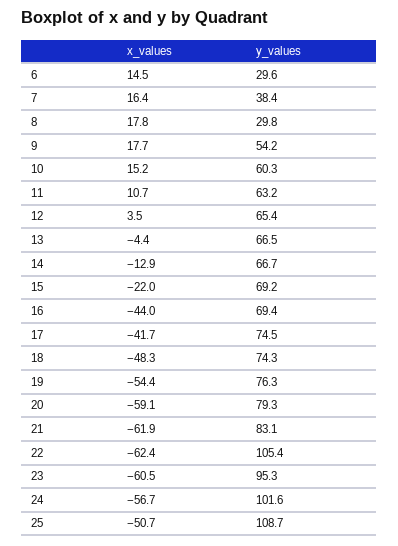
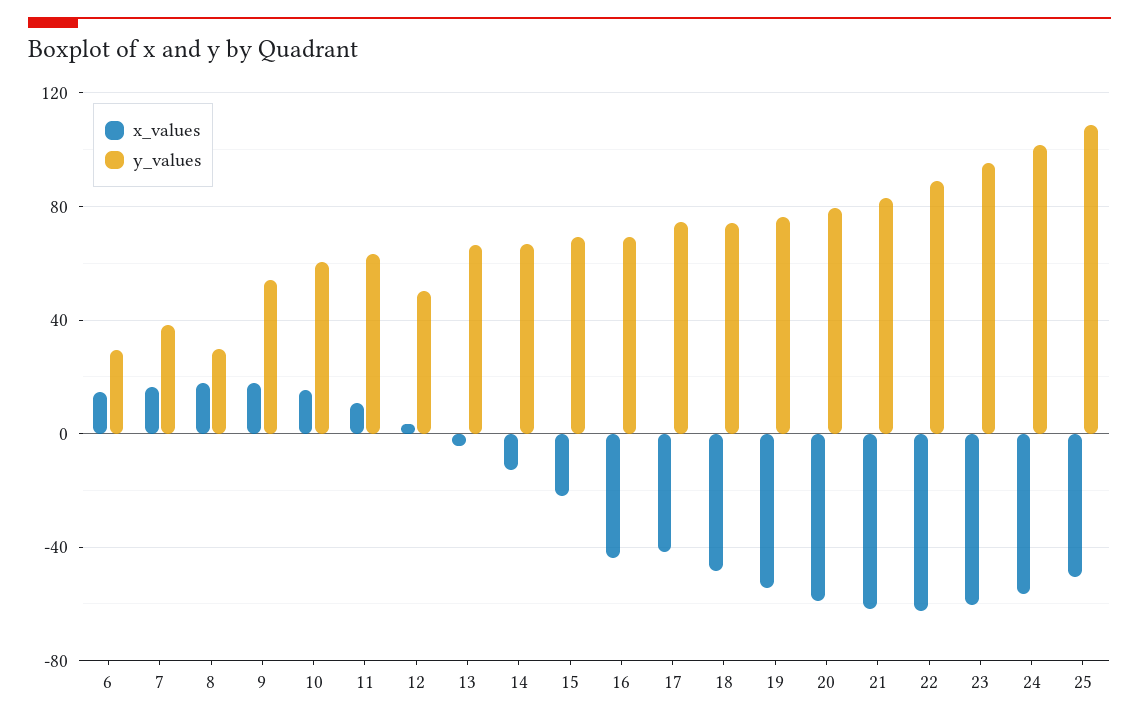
y_values, 12: 65.4 -> 50
y_values, 22: 105.4 -> 90

